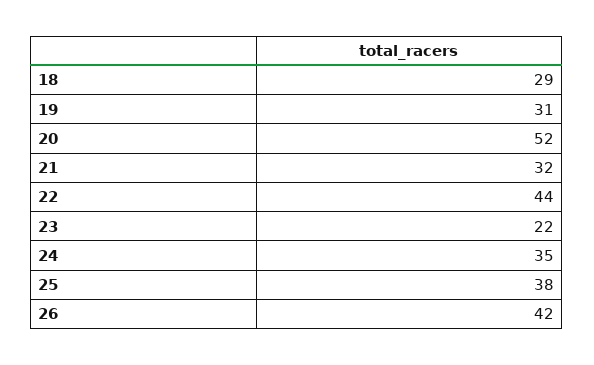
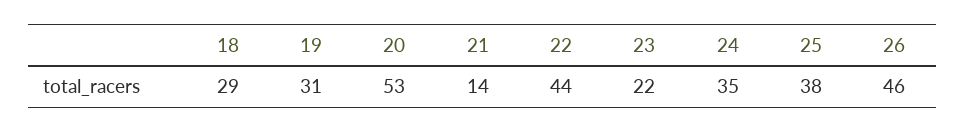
20: 52 -> 53
21: 32 -> 14
26: 42 -> 46

